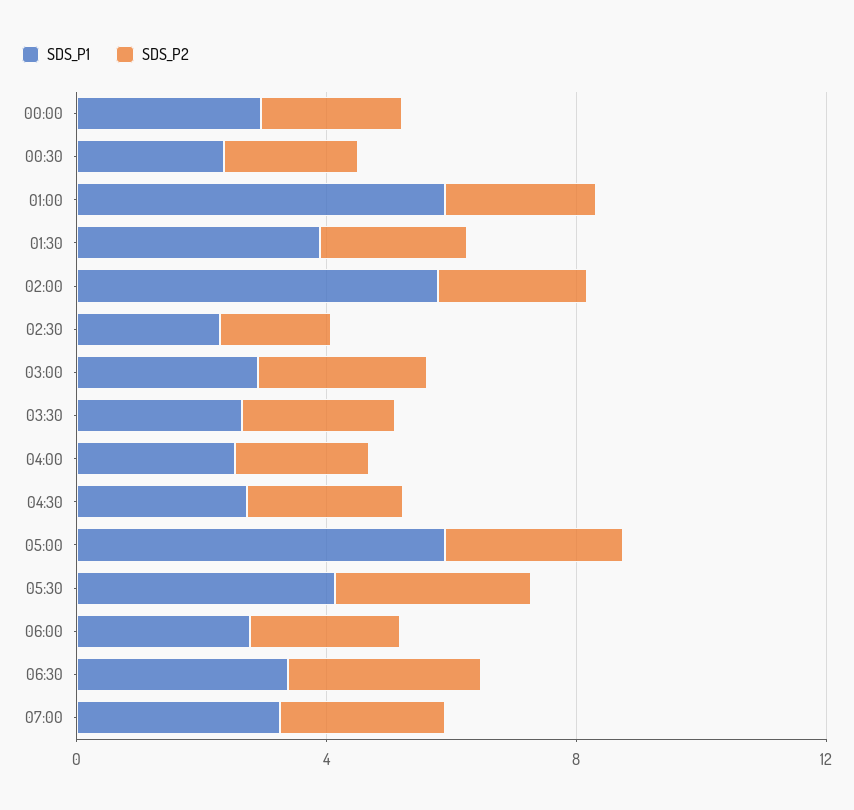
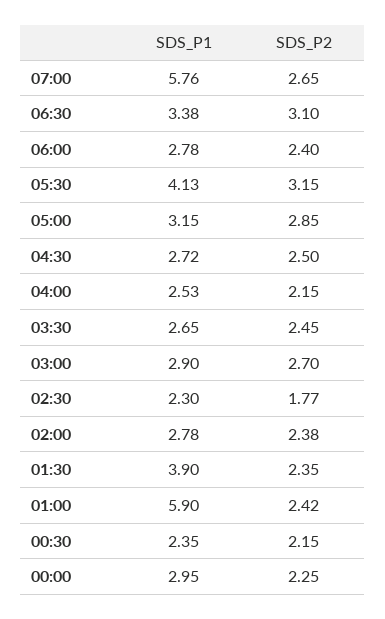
SDS_P1, 02:00: 6 -> 2.78
SDS_P1, 05:00: 6 -> 3.15
SDS_P1, 07:00: 3 -> 5.76

